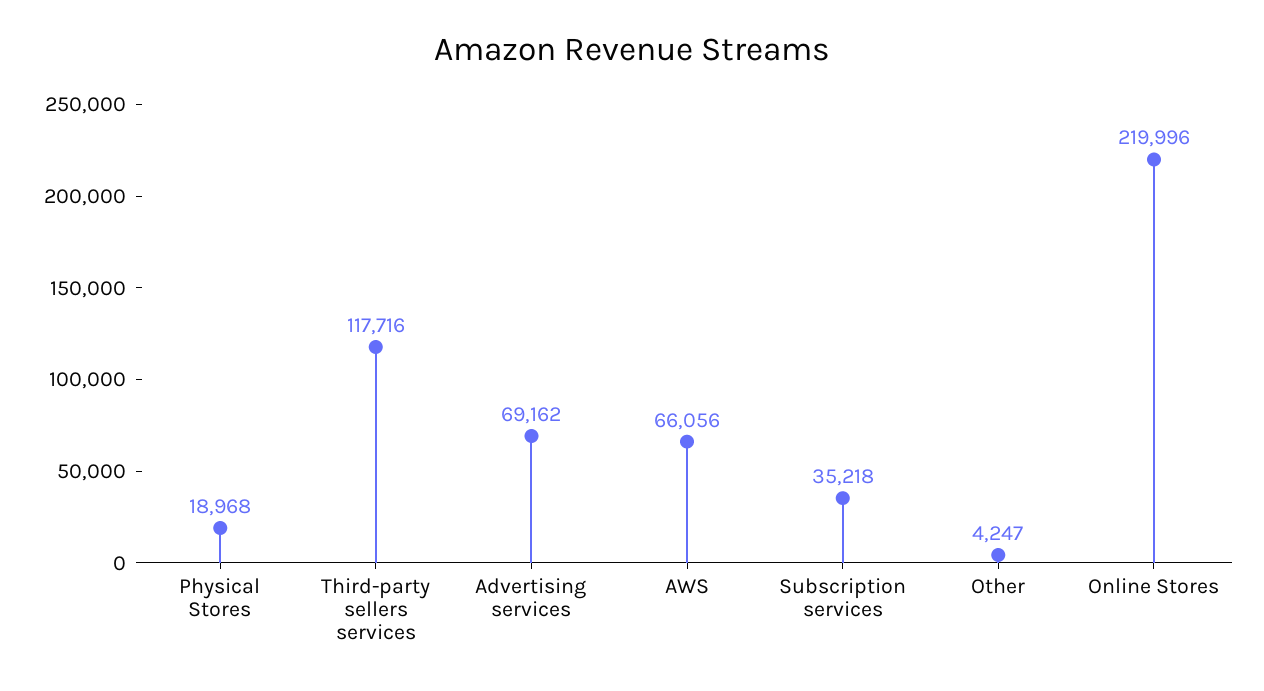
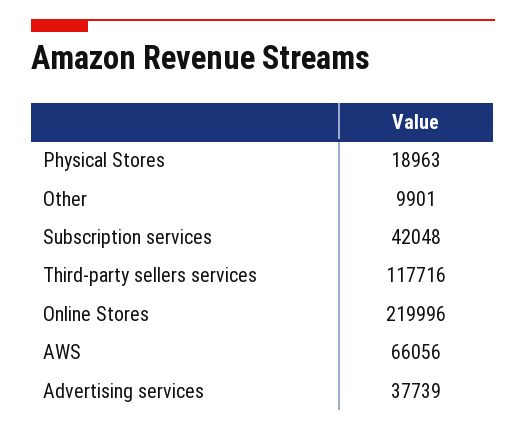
Physical Stores: 18968 -> 18963
Advertising services: 69162 -> 37739
Subscription services: 35218 -> 42048
Other: 4247 -> 9901

